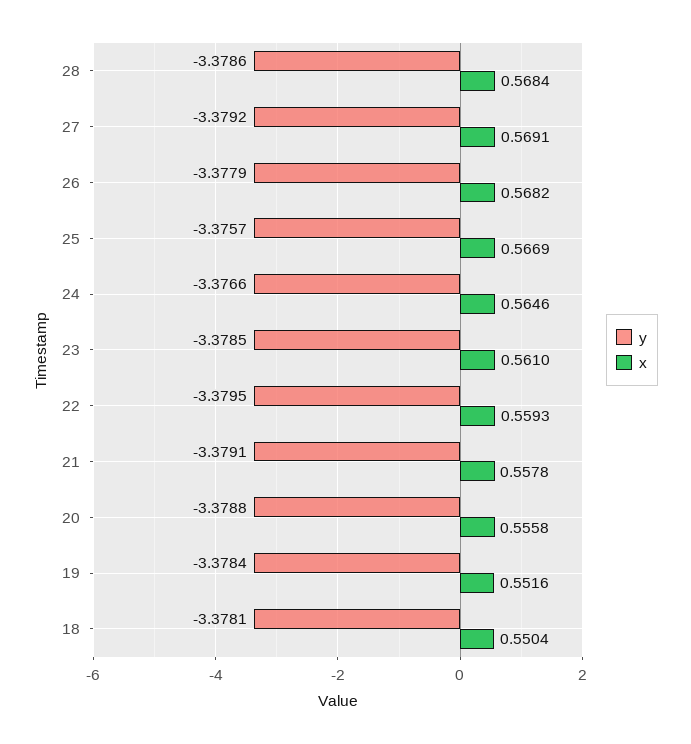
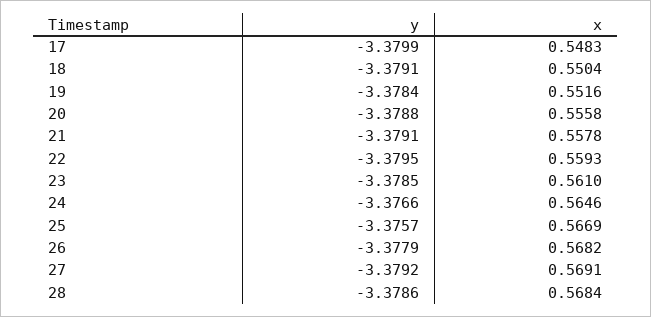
y, 18: -3.3781 -> -3.3791
y, 17: none -> -3.3799
x, 17: none -> 0.5483

